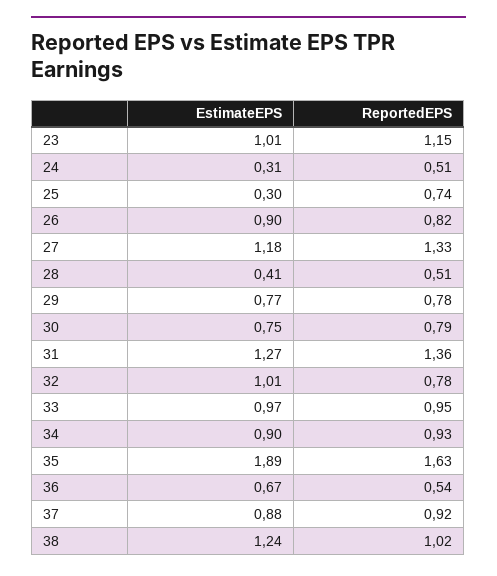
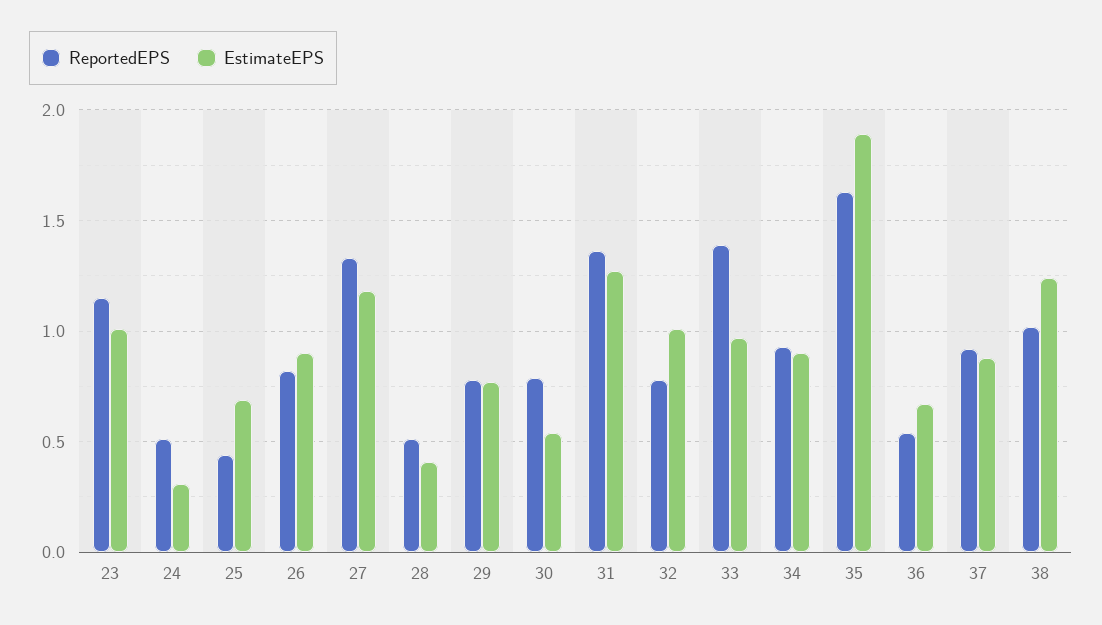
EstimateEPS, 25: 0.3 -> 0.7
ReportedEPS, 25: 0.74 -> 0.45
EstimateEPS, 30: 0.75 -> 0.55
ReportedEPS, 33: 0.95 -> 1.4

